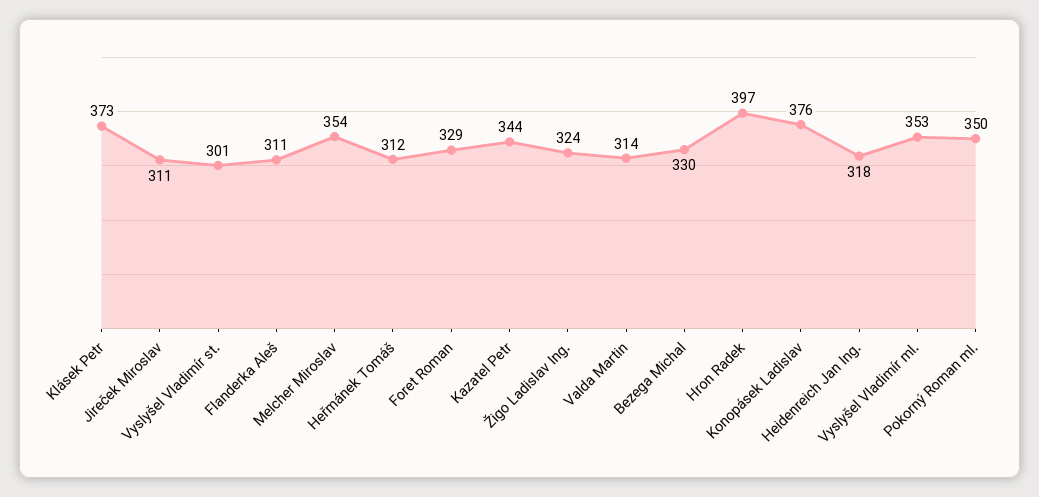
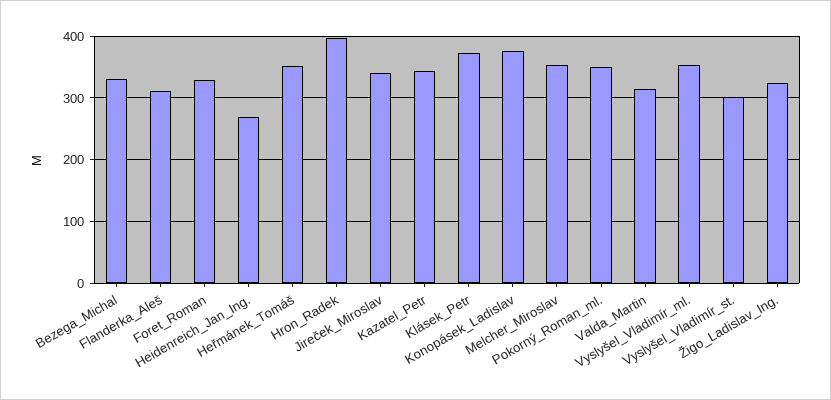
Jireček Miroslav: 311 -> 340
Heřmánek Tomáš: 312 -> 350
Heidenreich Jan Ing.: 318 -> 270

